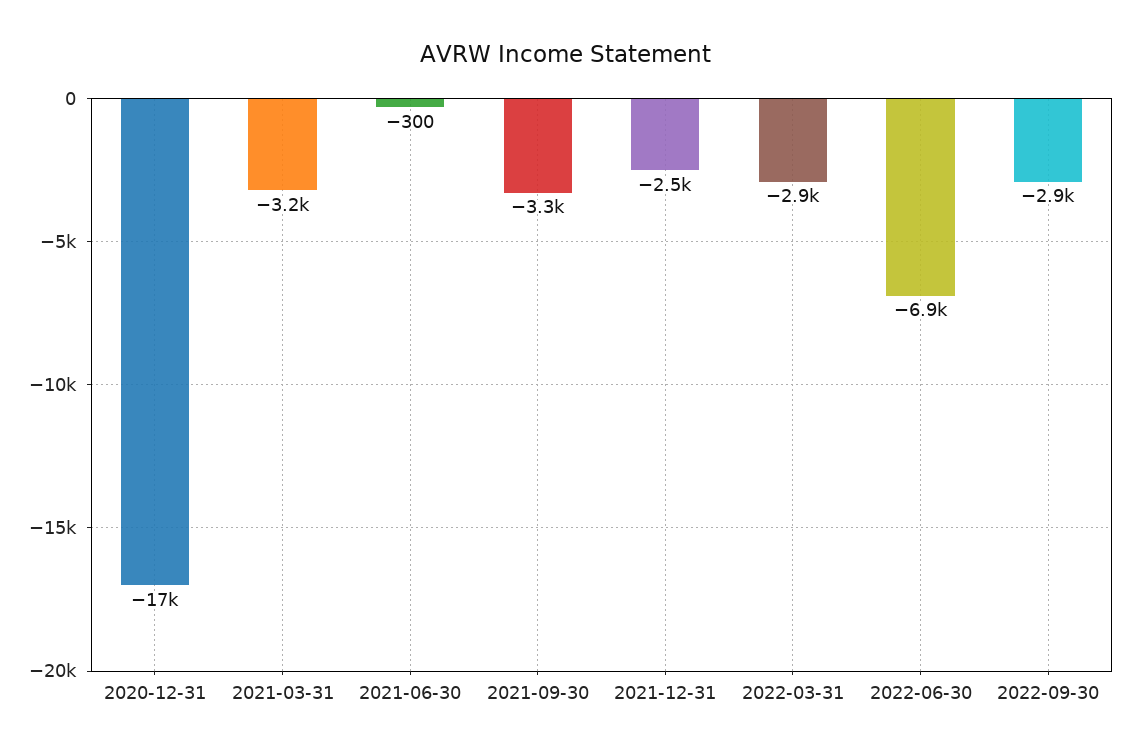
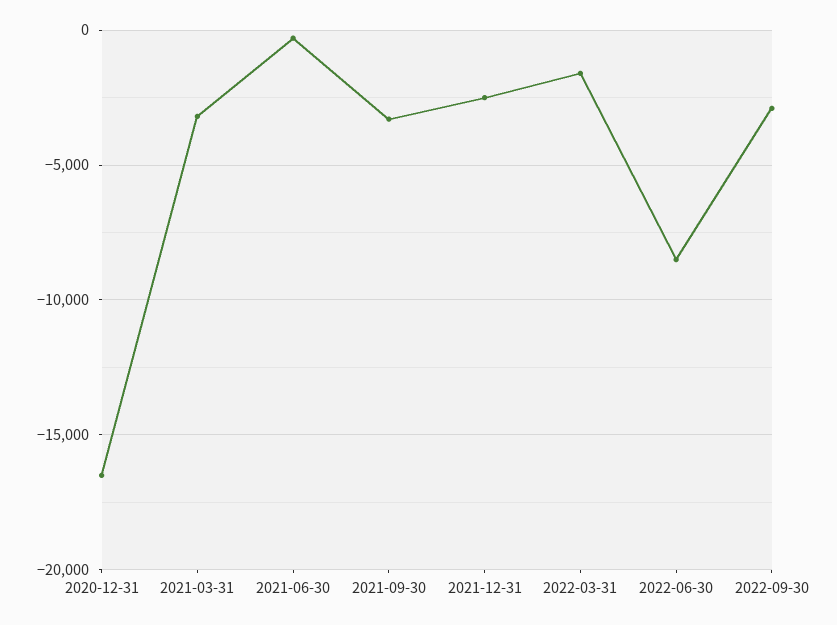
2022-03-31: -2900 -> -1500
2022-06-30: -6900 -> -8500

